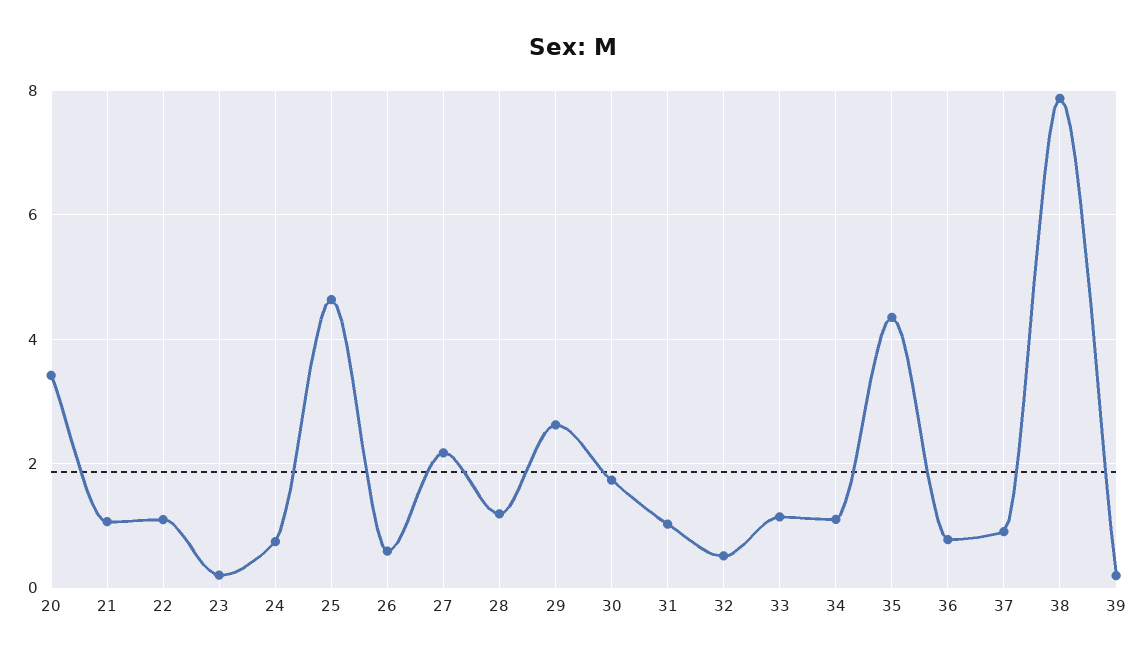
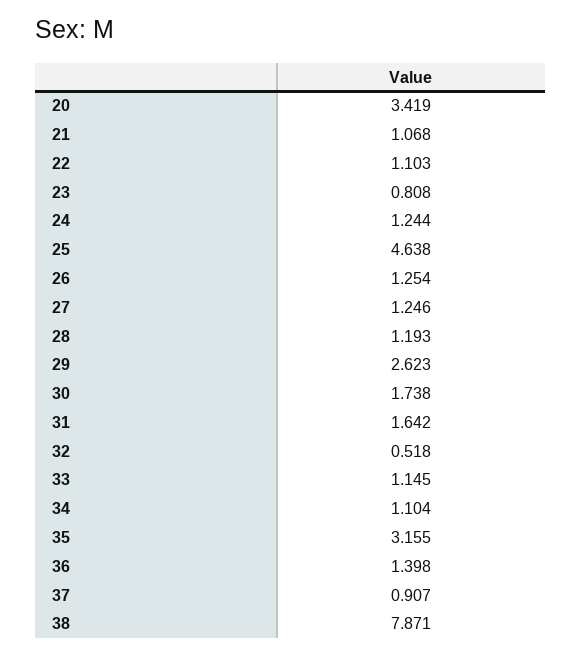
23: 0.2 -> 0.808
24: 0.8 -> 1.244
26: 0.6 -> 1.254
27: 2.2 -> 1.246
31: 1 -> 1.642
35: 4.4 -> 3.155
36: 0.8 -> 1.398
39: 0.2 -> none

